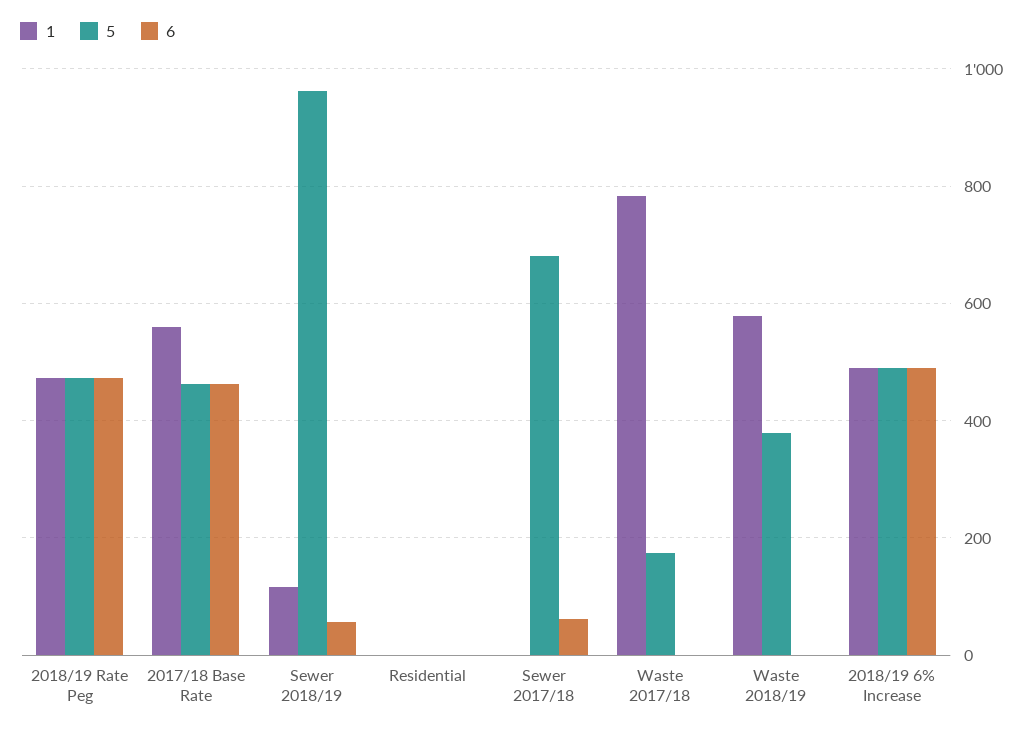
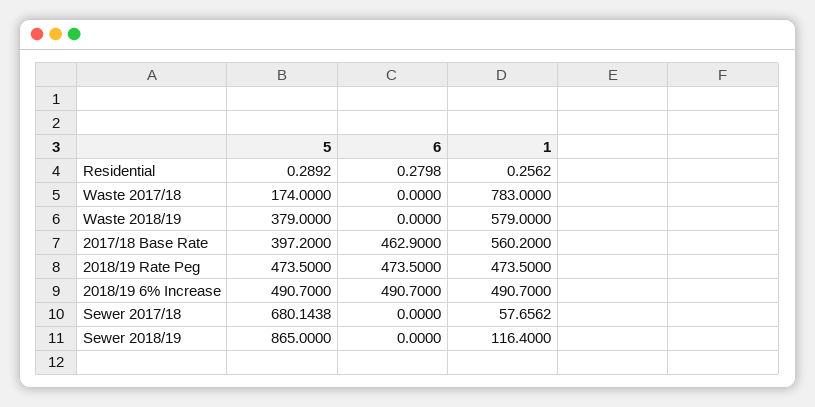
5, 2017/18 Base Rate: 460 -> 397.2
5, Sewer 2018/19: 960 -> 865
6, Sewer 2018/19: 60 -> 0
1, Sewer 2017/18: 0 -> 57.6562
6, Sewer 2017/18: 60 -> 0

